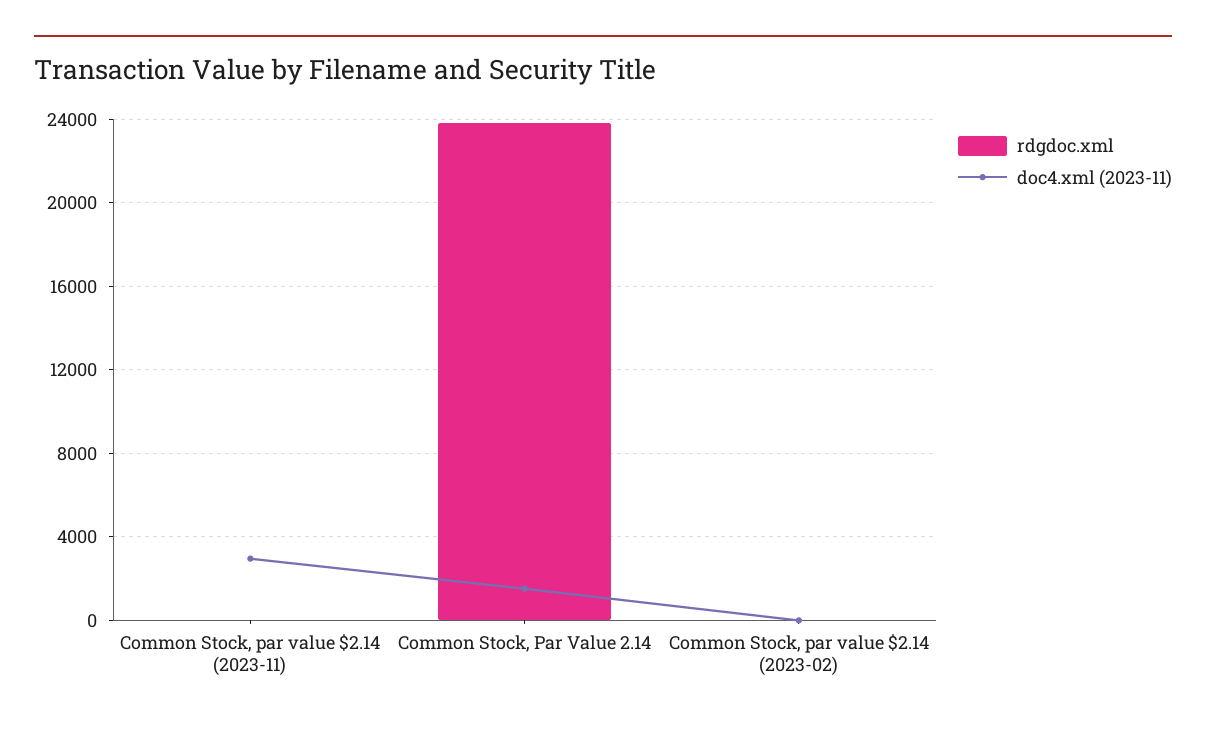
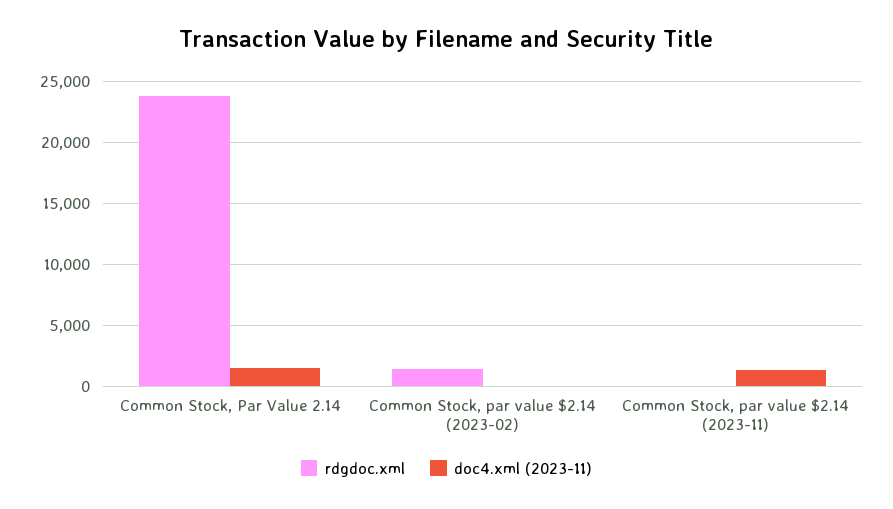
doc4.xml (2023-11), Common Stock, par value $2.14 (2023-11): 3000 -> 1500
rdgdoc.xml, Common Stock, par value $2.14 (2023-02): 0 -> 1500

